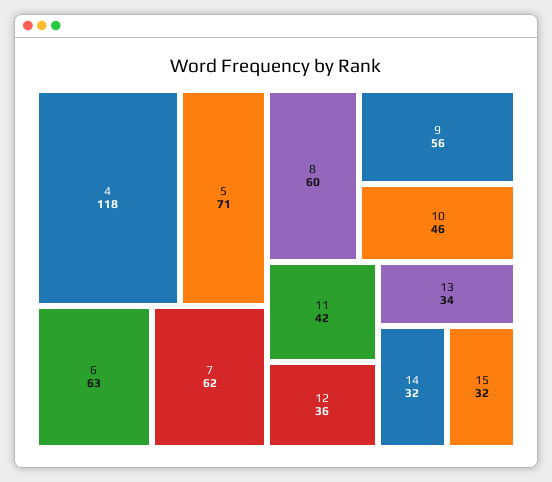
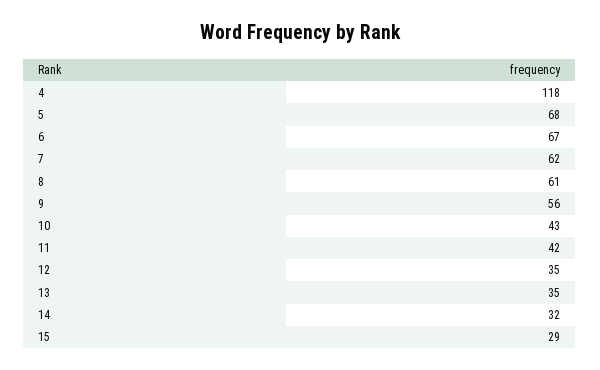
5: 71 -> 68
6: 63 -> 67
8: 60 -> 61
10: 46 -> 43
12: 36 -> 35
13: 34 -> 35
15: 32 -> 29

